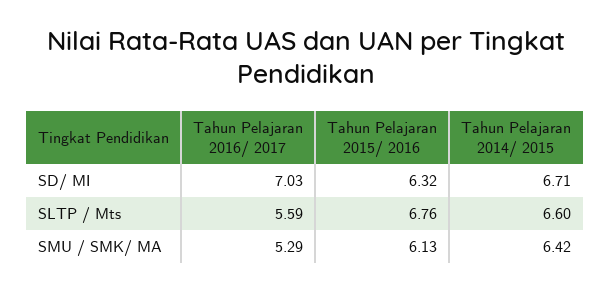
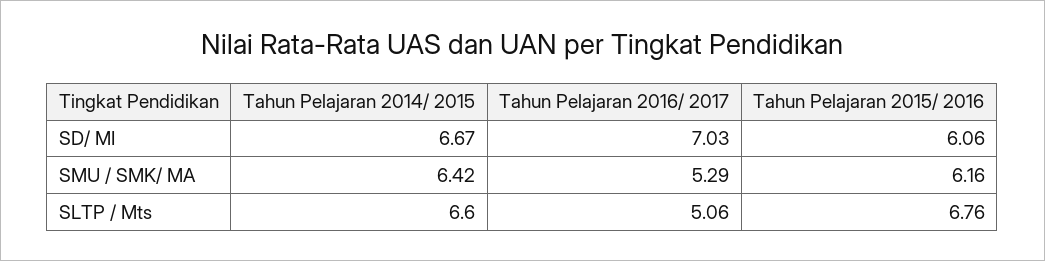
Tahun Pelajaran 2015/ 2016, SD/ MI: 6.32 -> 6.06
Tahun Pelajaran 2014/ 2015, SD/ MI: 6.71 -> 6.67
Tahun Pelajaran 2016/ 2017, SLTP / Mts: 5.59 -> 5.06
Tahun Pelajaran 2015/ 2016, SMU / SMK/ MA: 6.13 -> 6.16

